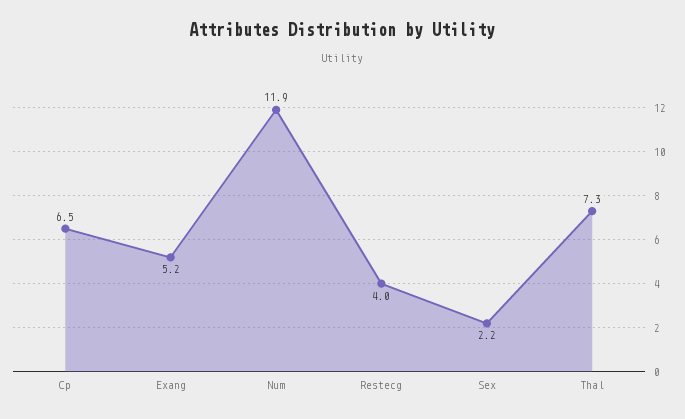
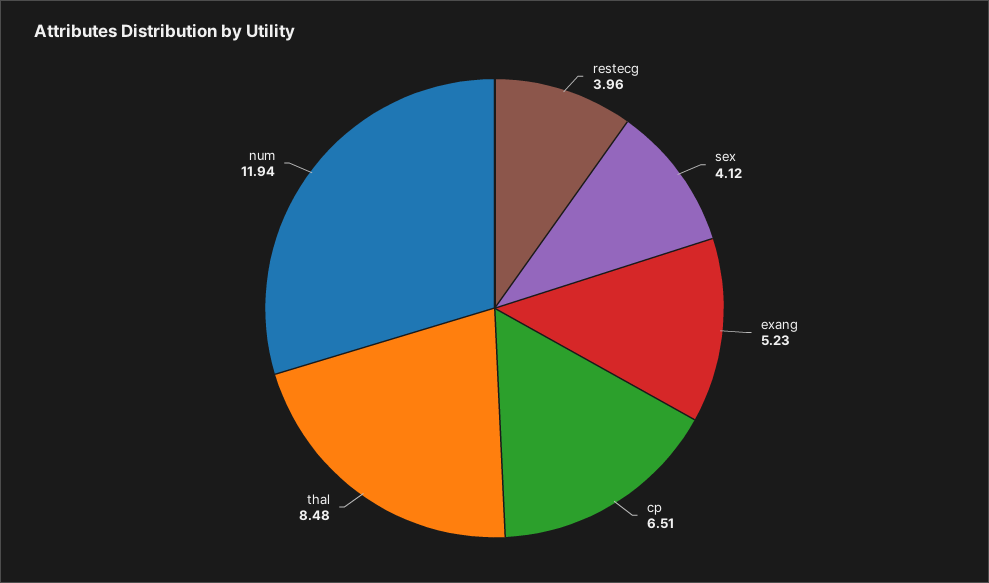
Sex: 2.2 -> 4.12
Thal: 7.3 -> 8.48

